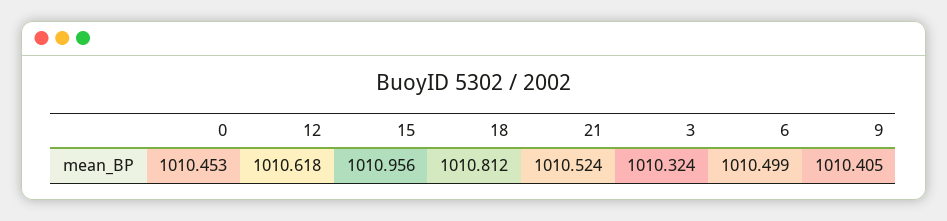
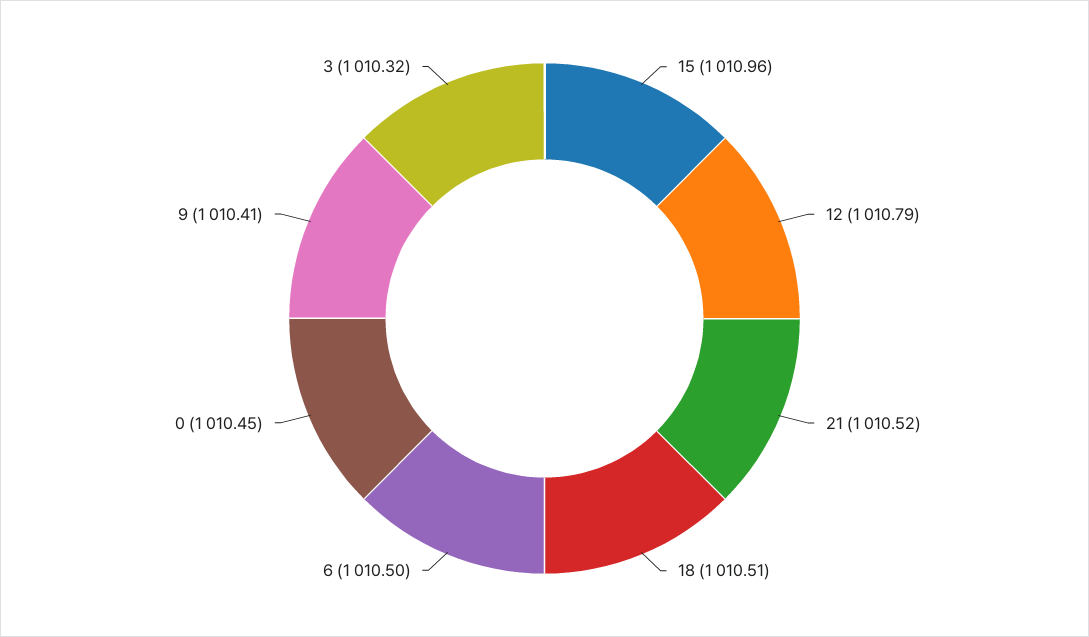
12: 1010.618 -> 1010.79
18: 1010.812 -> 1010.51

